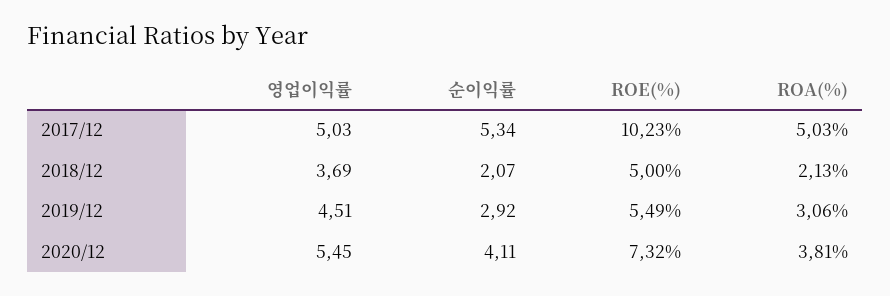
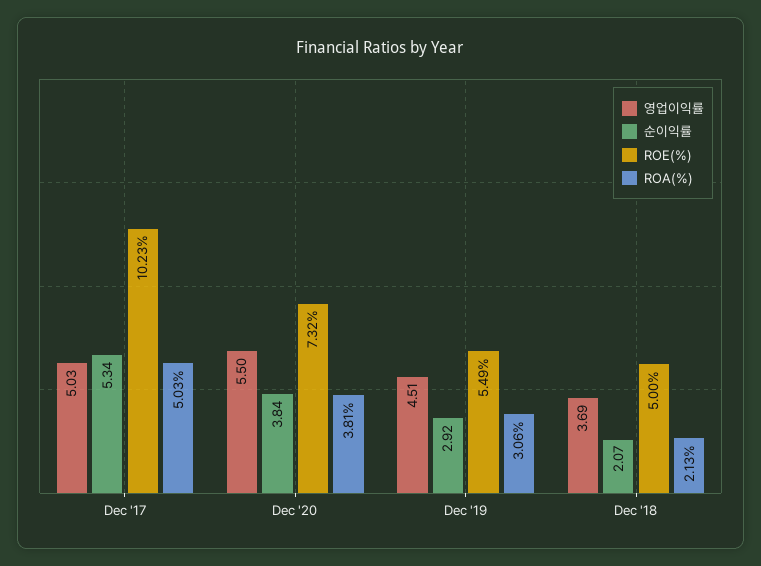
영업이익률, 2020/12: 5.45 -> 5.5
순이익률, 2020/12: 4.11 -> 3.84

